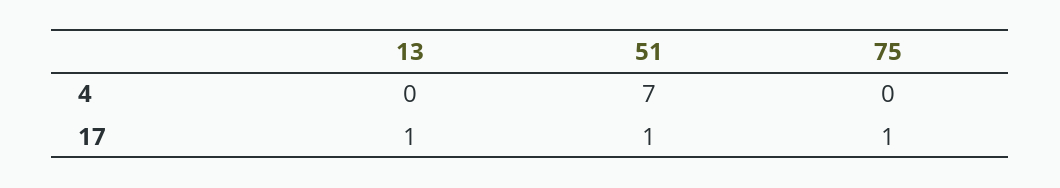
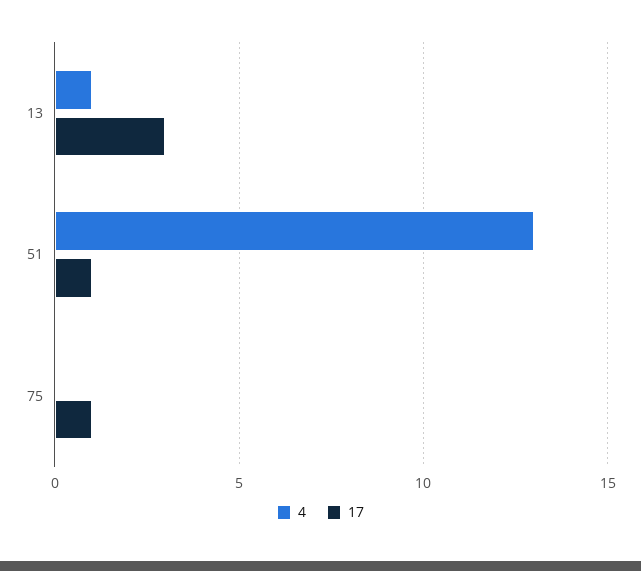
4, 13: 0 -> 1
4, 51: 7 -> 13
17, 13: 1 -> 3

